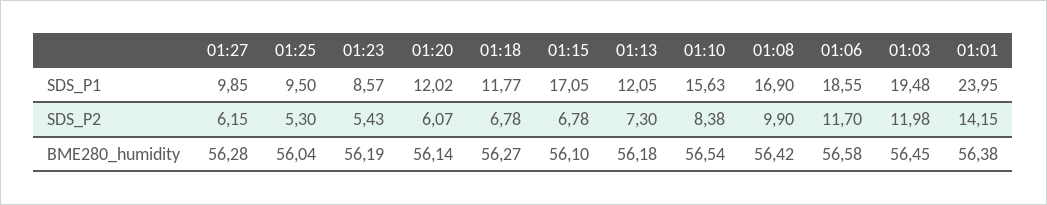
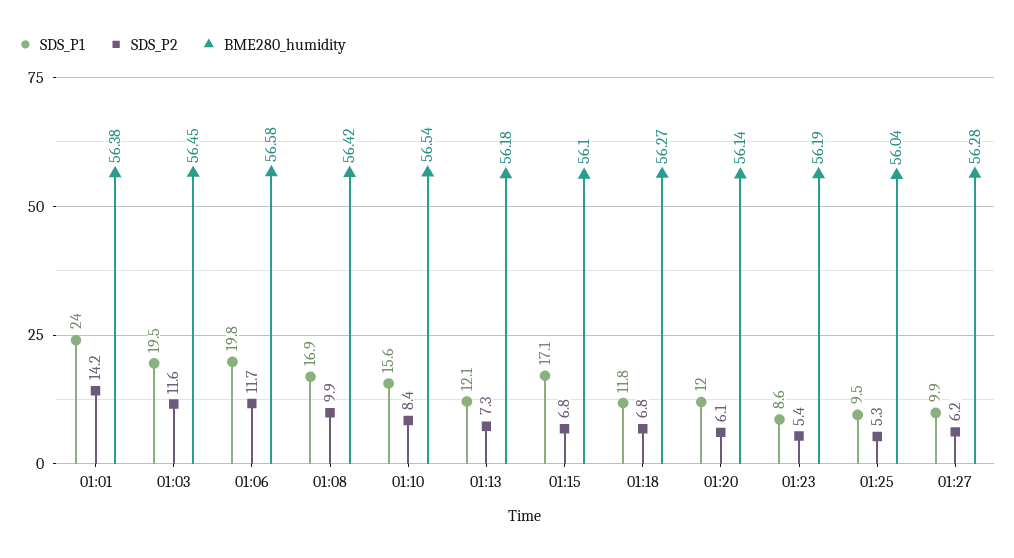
SDS_P1, 01:06: 18.55 -> 19.8
SDS_P2, 01:03: 11.98 -> 11.6

